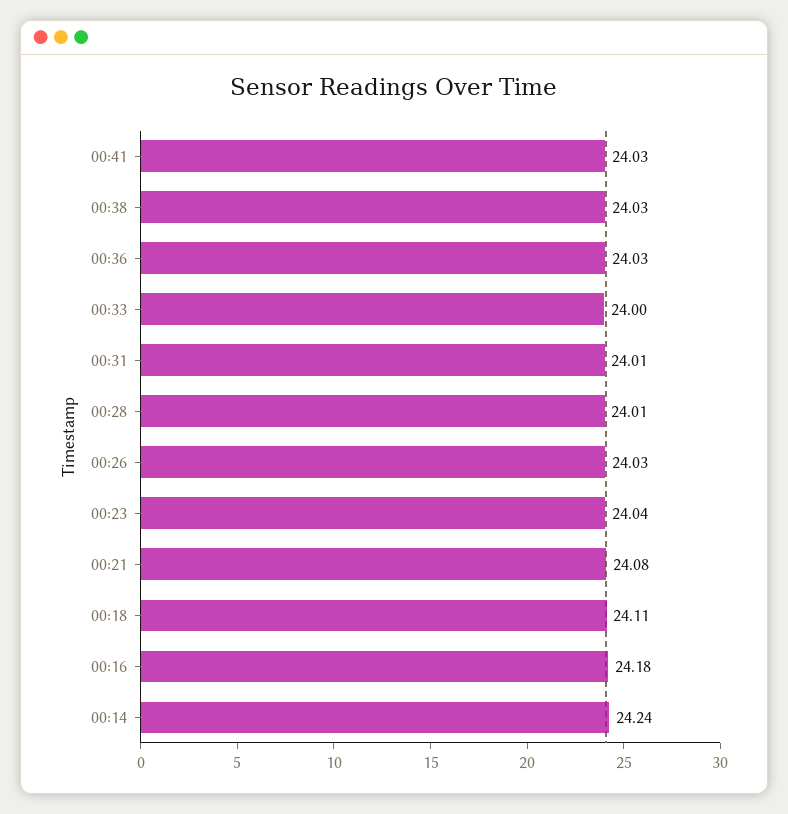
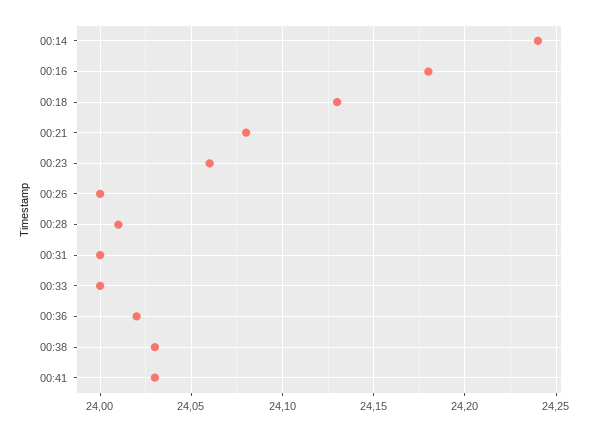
00:36: 24.03 -> 24.02
00:31: 24.01 -> 24
00:26: 24.03 -> 24
00:23: 24.04 -> 24.06
00:18: 24.11 -> 24.13

